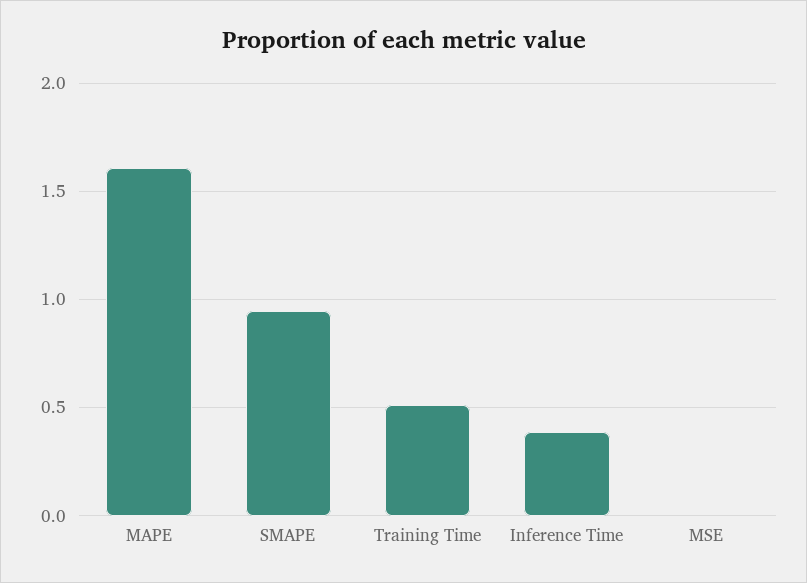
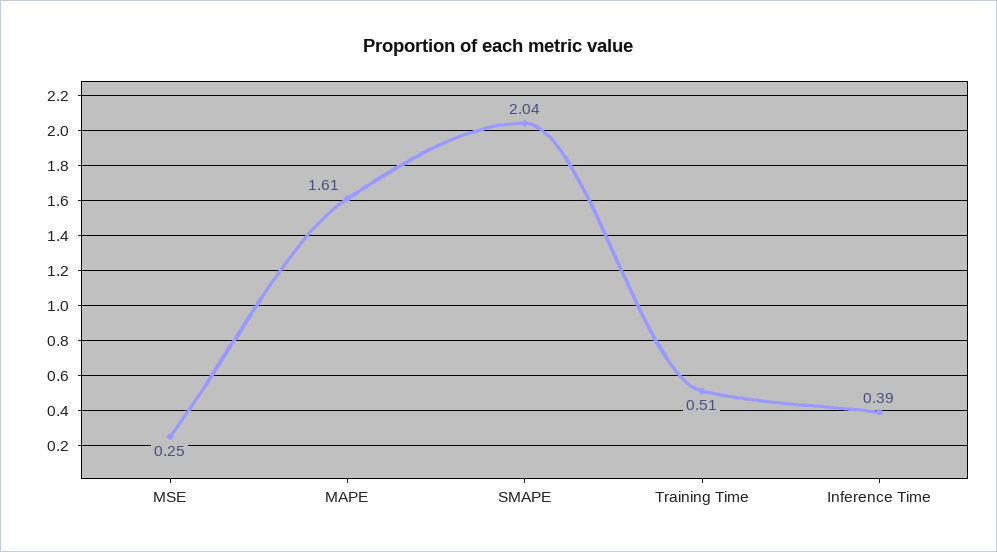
SMAPE: 0.95 -> 2.04
MSE: 0 -> 0.25

